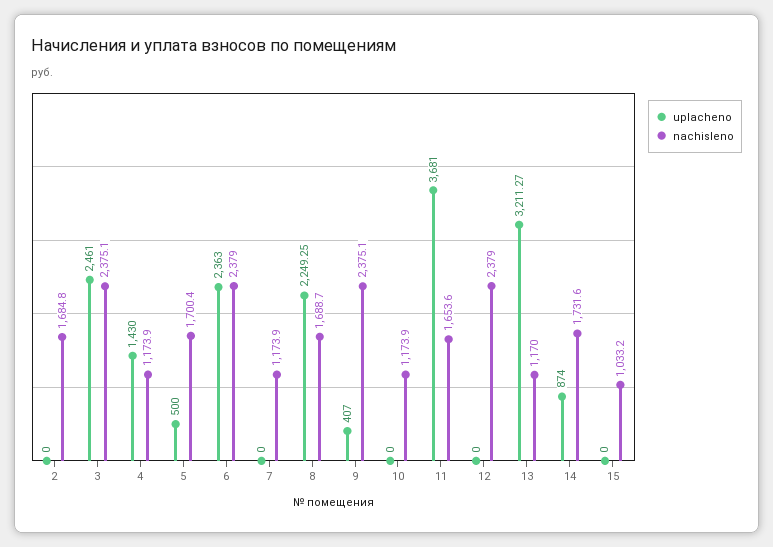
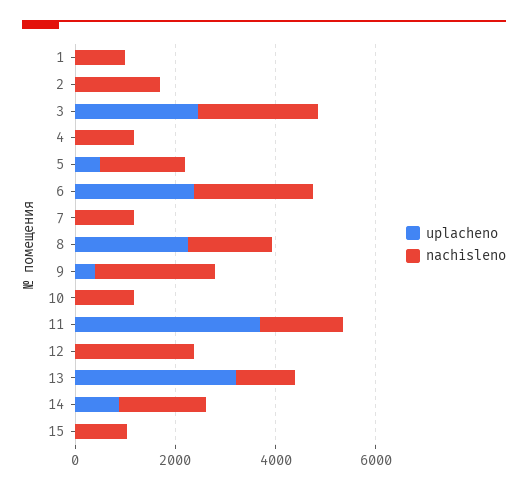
uplacheno, 4: 1430 -> 0
uplacheno, 1: none -> 0
nachisleno, 1: none -> 1000

